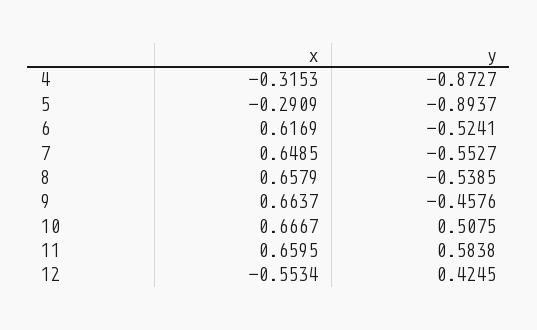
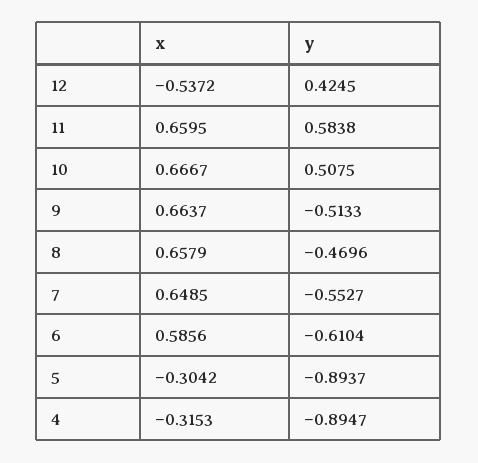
y, 4: -0.8727 -> -0.8947
x, 5: -0.2909 -> -0.3042
x, 6: 0.6169 -> 0.5856
y, 6: -0.5241 -> -0.6104
y, 8: -0.5385 -> -0.4696
y, 9: -0.4576 -> -0.5133
x, 12: -0.5534 -> -0.5372

